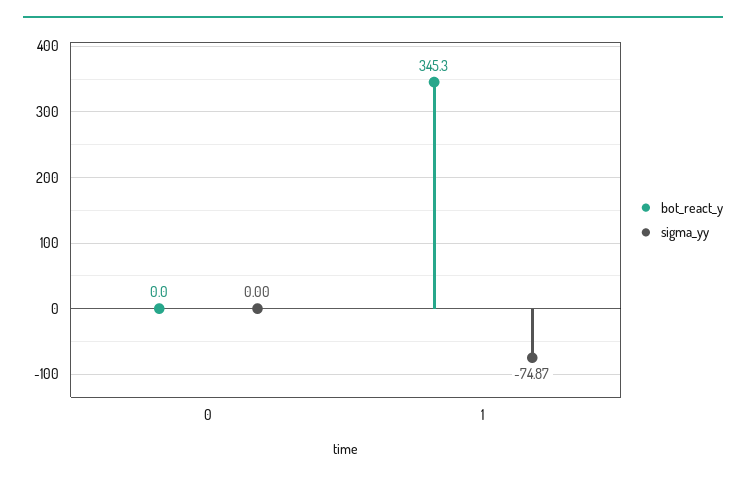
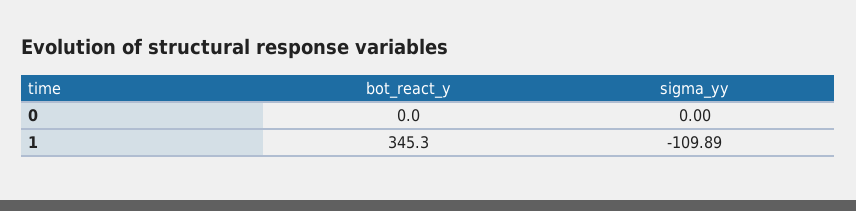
sigma_yy, 1: -74.87 -> -109.89

